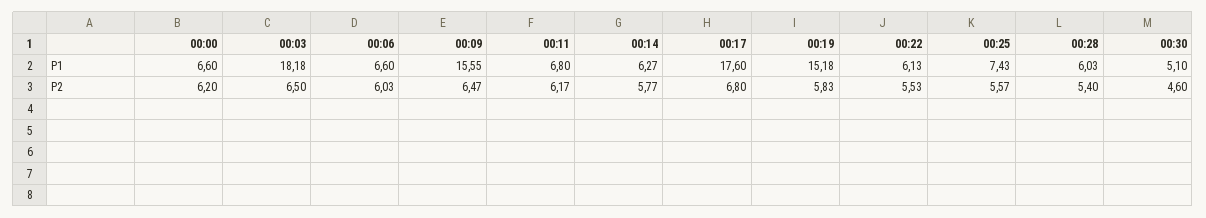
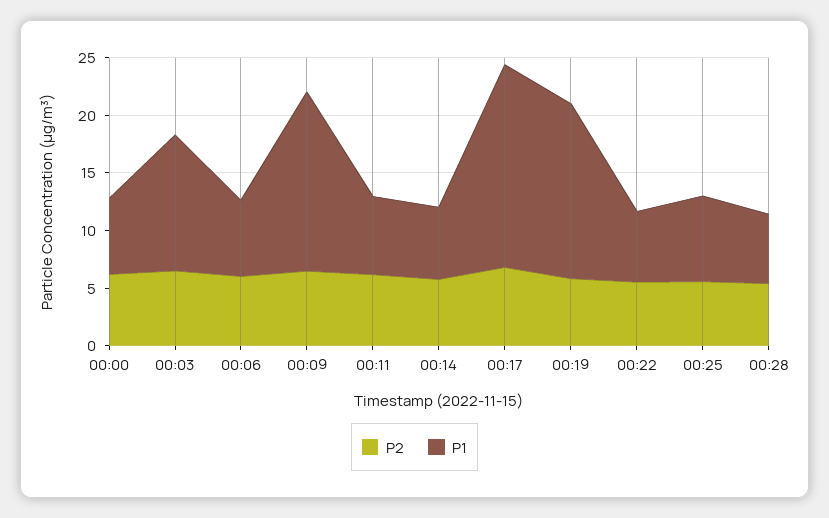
P1, 00:03: 18.18 -> 12
P1, 00:30: 5.1 -> none
P2, 00:30: 4.6 -> none

